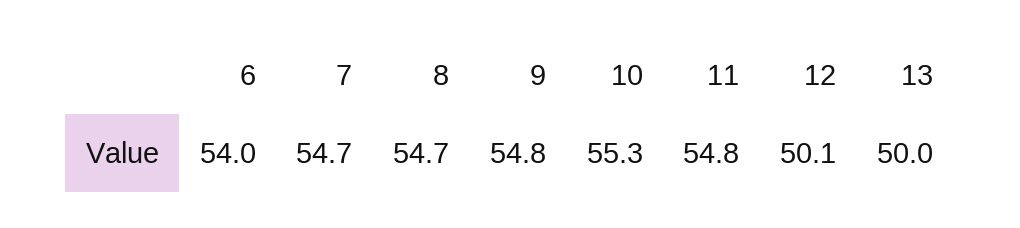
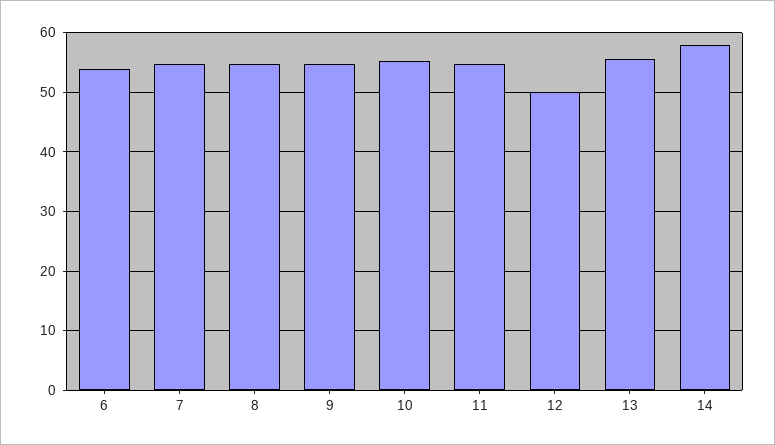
13: 50 -> 56
14: none -> 58

